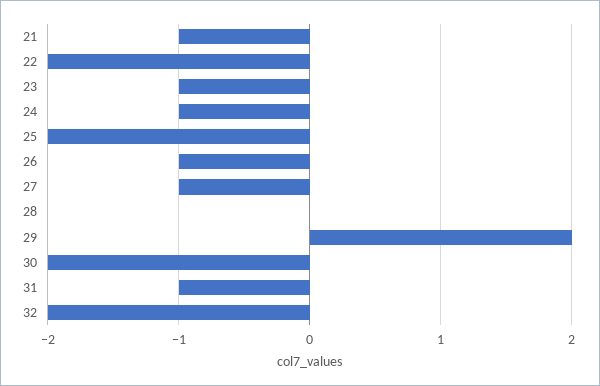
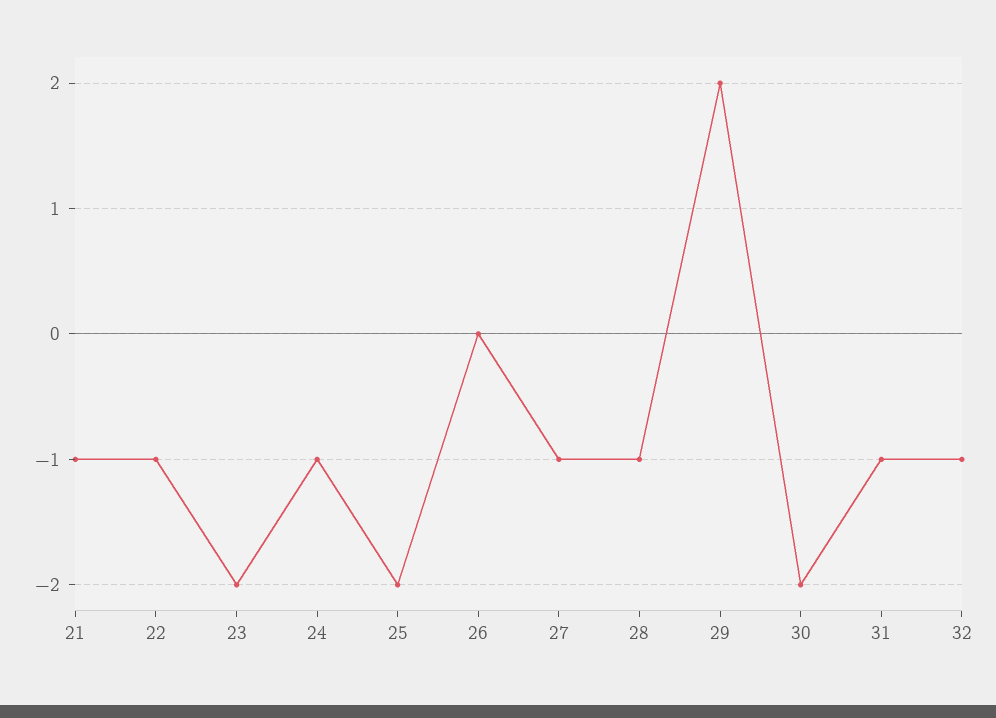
22: -2 -> -1
23: -1 -> -2
26: -1 -> 0
28: 0 -> -1
32: -2 -> -1

